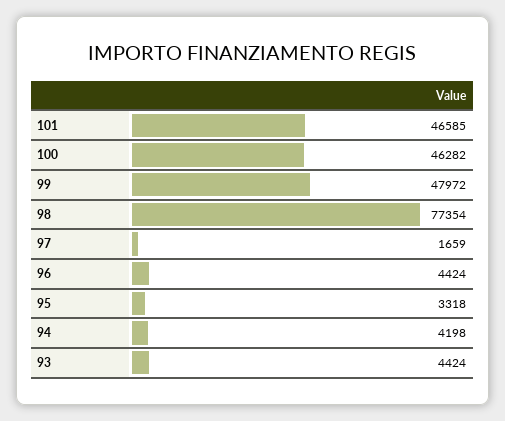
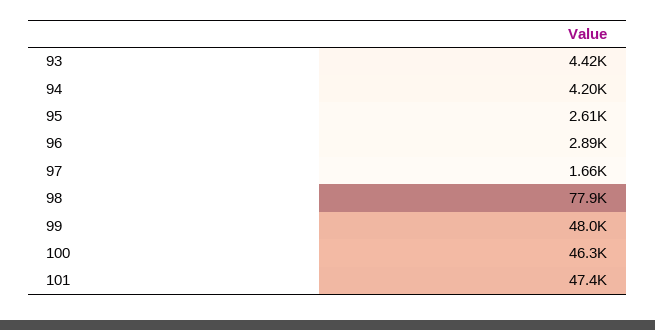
101: 46585 -> 47400
98: 77354 -> 77900
96: 4424 -> 2890
95: 3318 -> 2610

